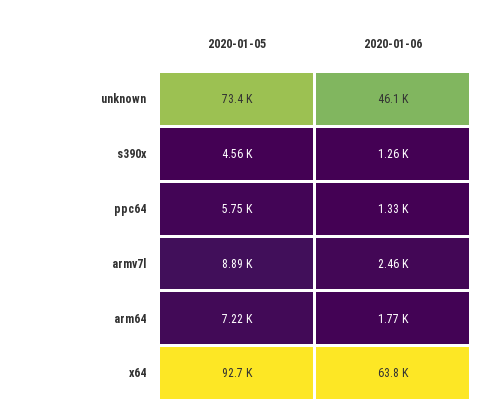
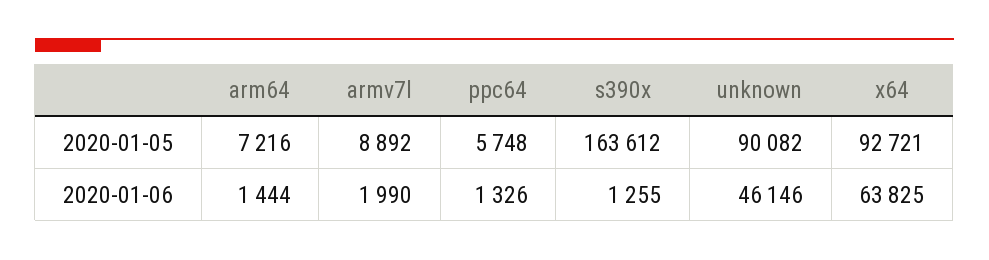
2020-01-05, unknown: 73400 -> 90082
2020-01-05, s390x: 4560 -> 163612
2020-01-06, armv7l: 2460 -> 1990
2020-01-06, arm64: 1770 -> 1444

